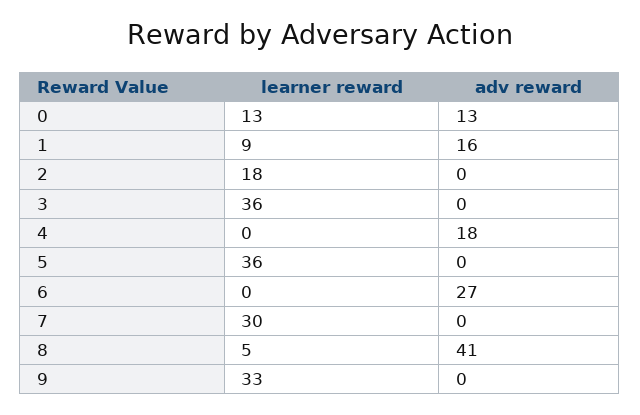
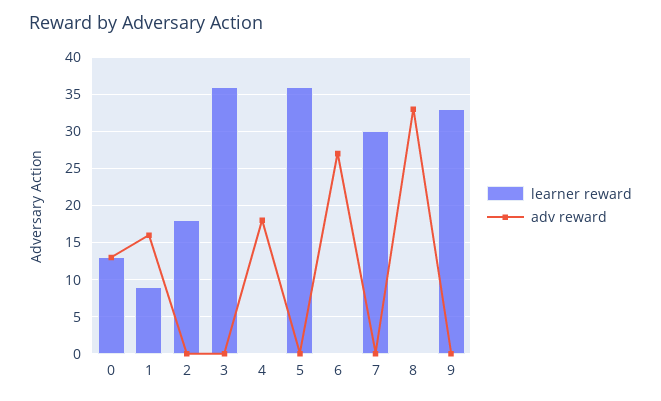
learner reward, 8: 5 -> 0
adv reward, 8: 41 -> 33

